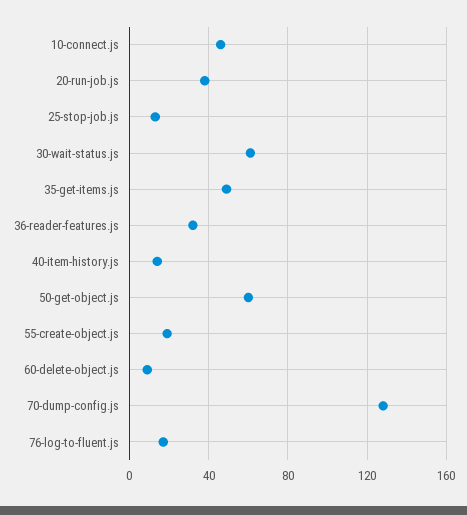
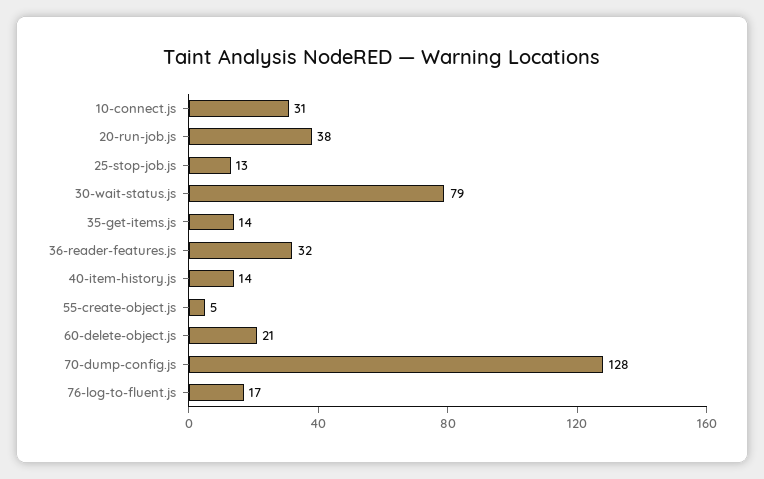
10-connect.js: 45 -> 31
30-wait-status.js: 60 -> 79
35-get-items.js: 50 -> 14
50-get-object.js: 60 -> none
55-create-object.js: 20 -> 5
60-delete-object.js: 10 -> 21

